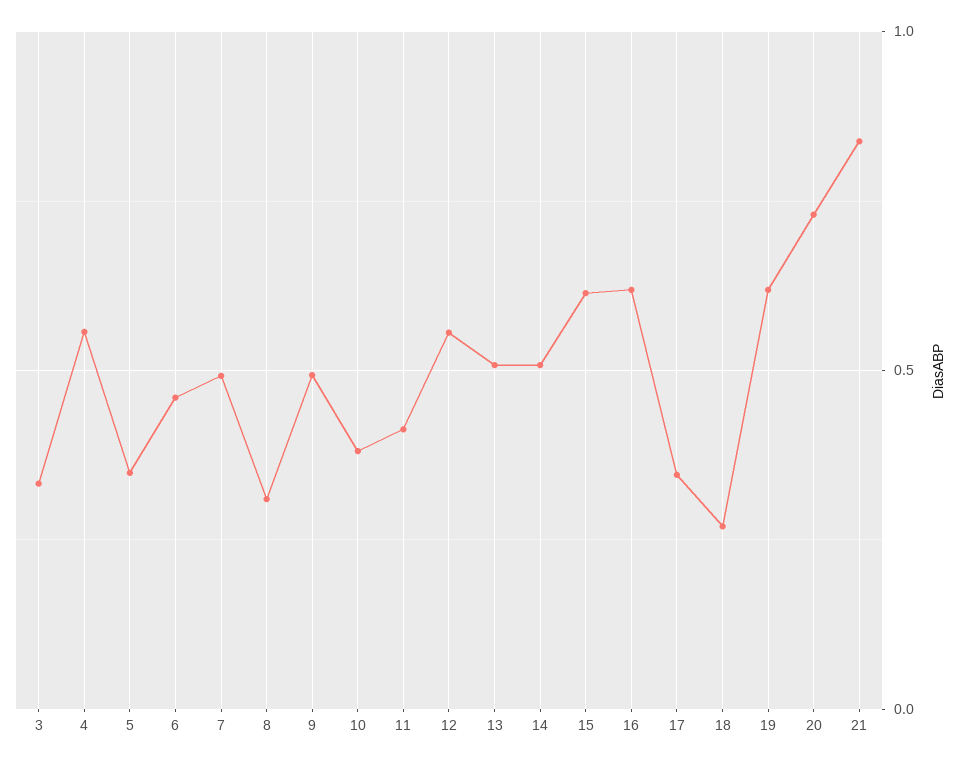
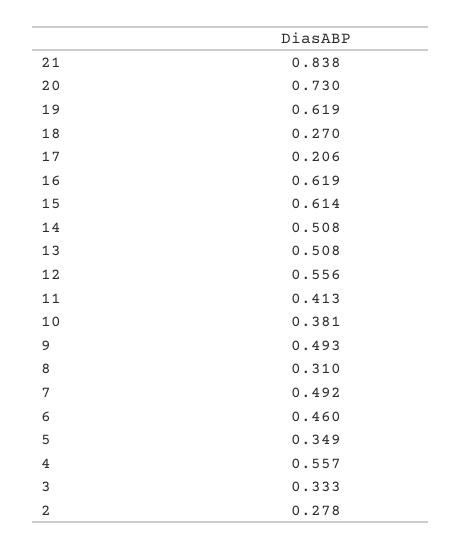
17: 0.35 -> 0.206
2: none -> 0.278

